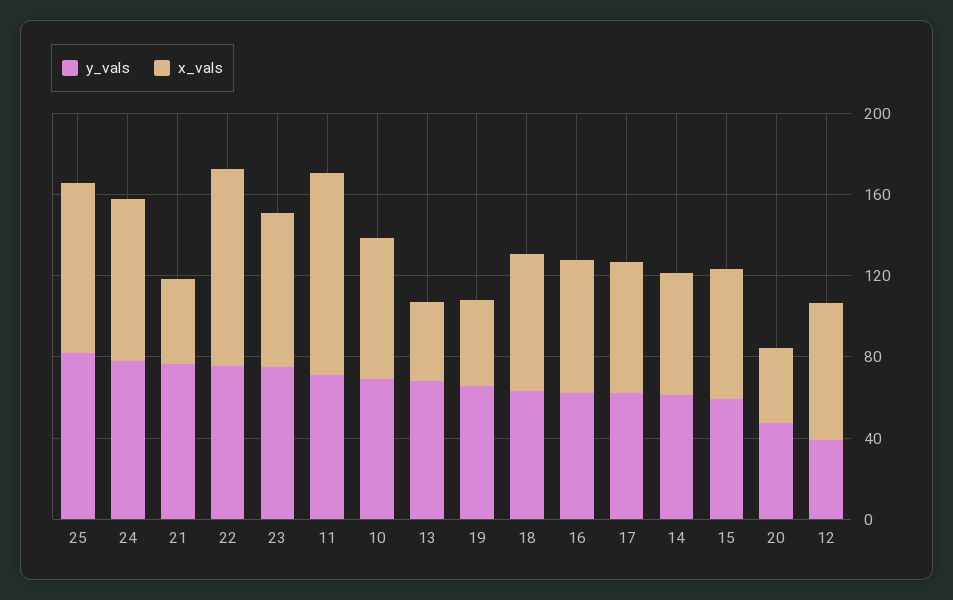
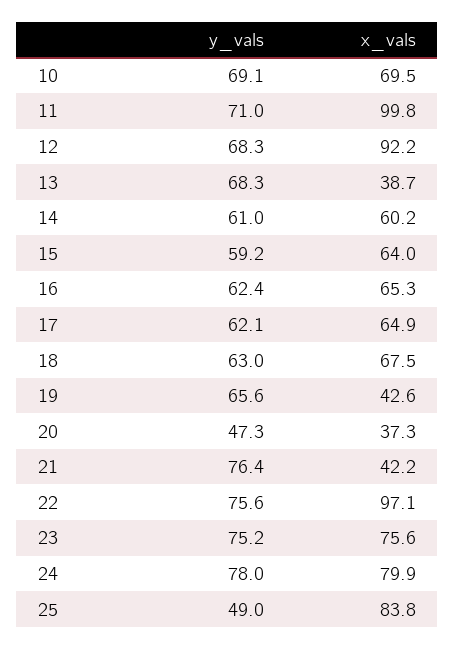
y_vals, 25: 80 -> 49
y_vals, 12: 40 -> 68.3
x_vals, 12: 70 -> 92.2

